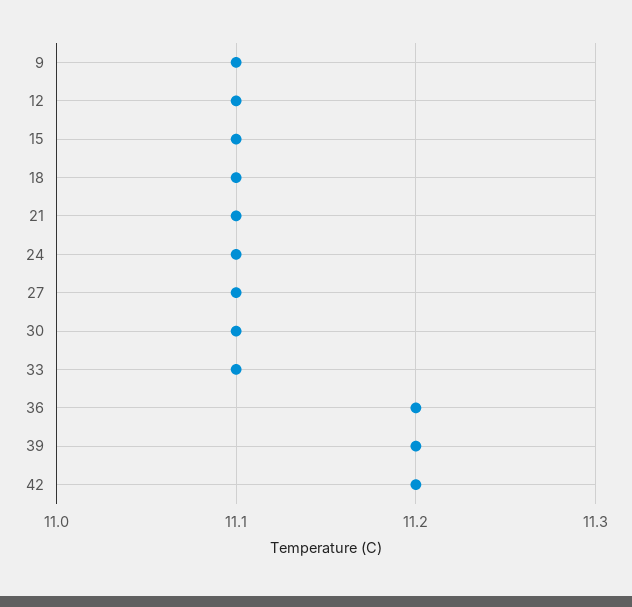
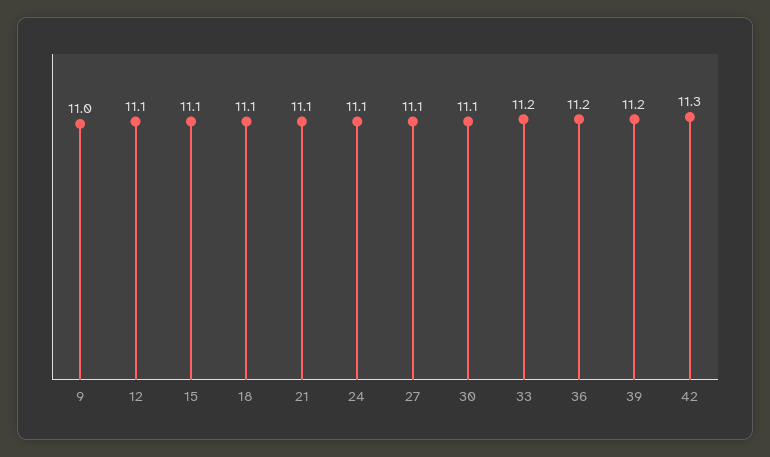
9: 11.1 -> 11
33: 11.1 -> 11.2
42: 11.2 -> 11.3

